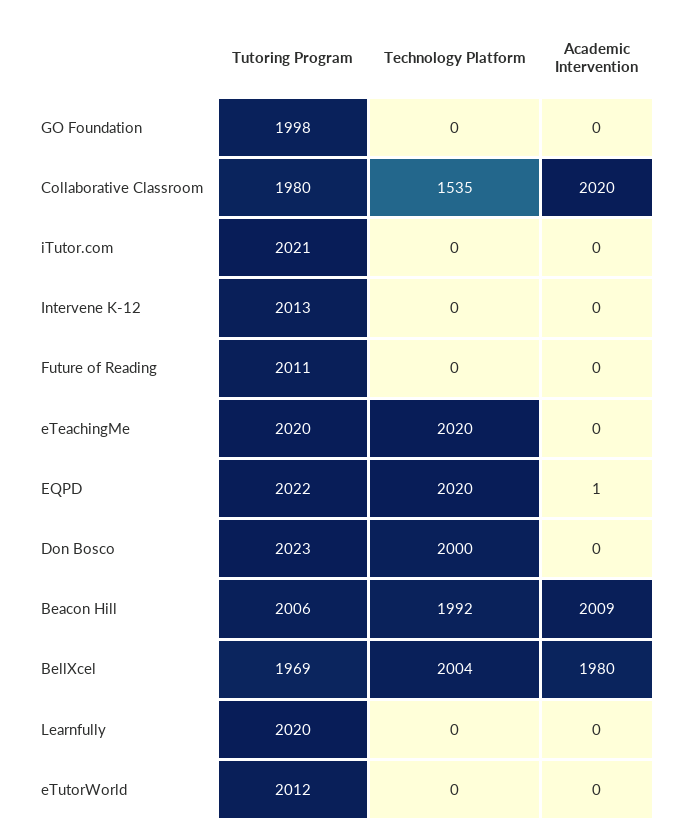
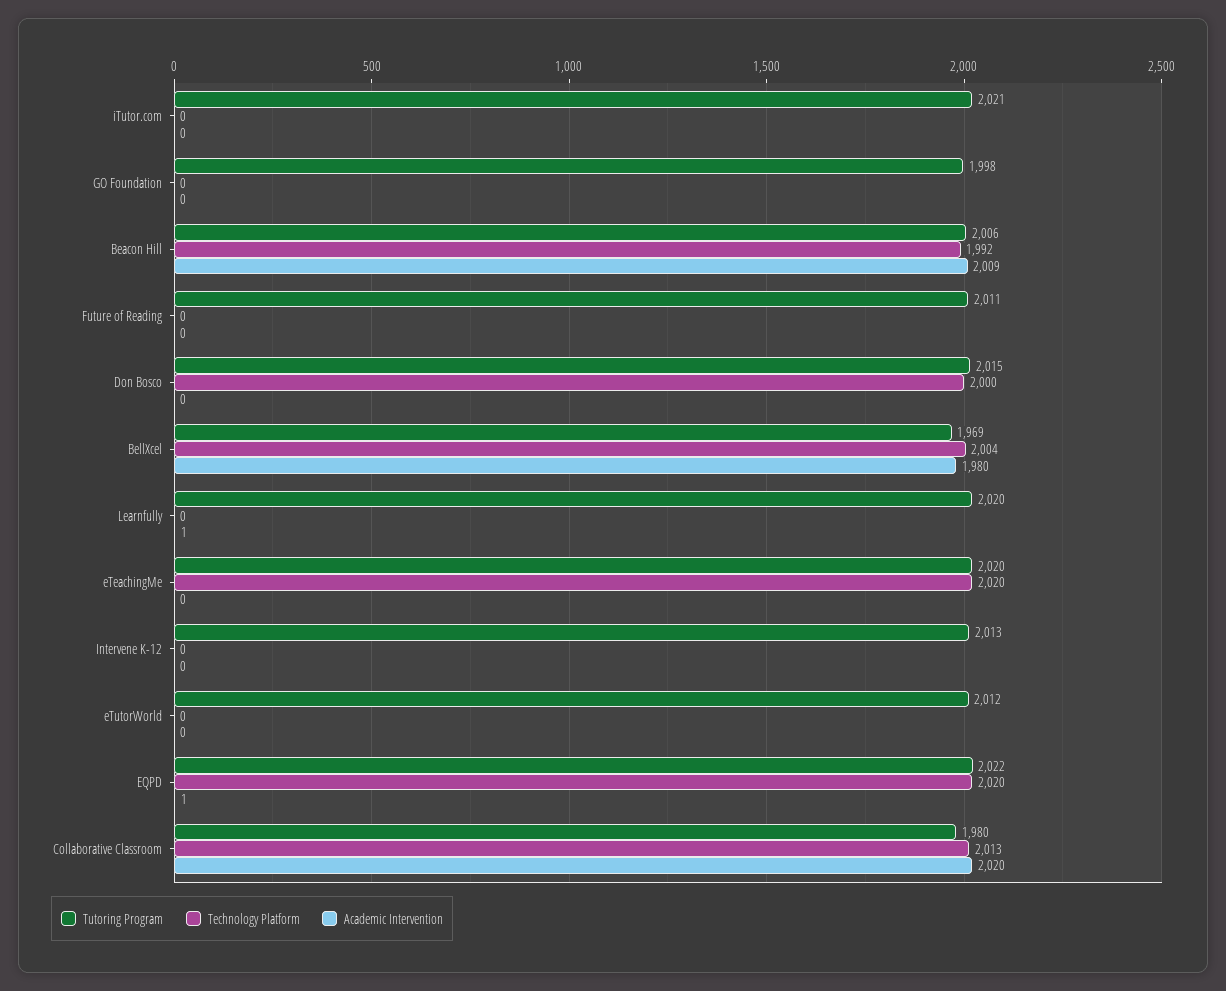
Technology Platform, Collaborative Classroom: 1535 -> 2013
Tutoring Program, Don Bosco: 2023 -> 2015
Academic Intervention, Learnfully: 0 -> 1

